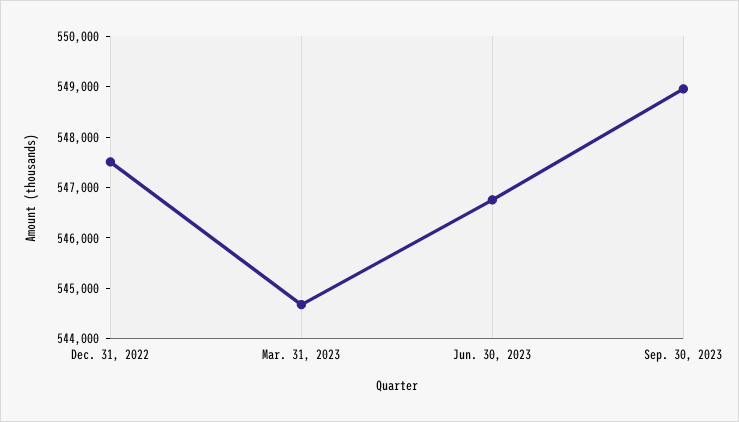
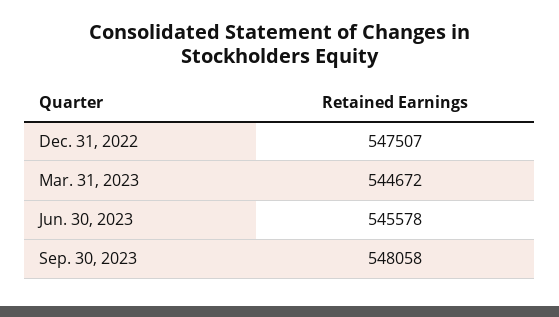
Jun. 30, 2023: 546800 -> 545578
Sep. 30, 2023: 549000 -> 548058

